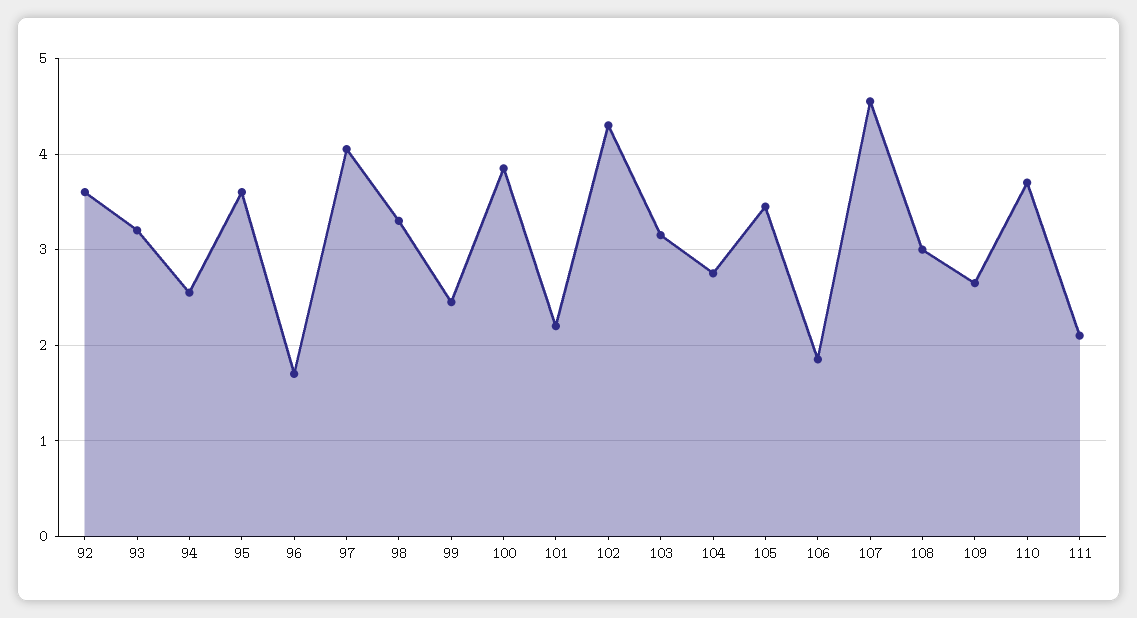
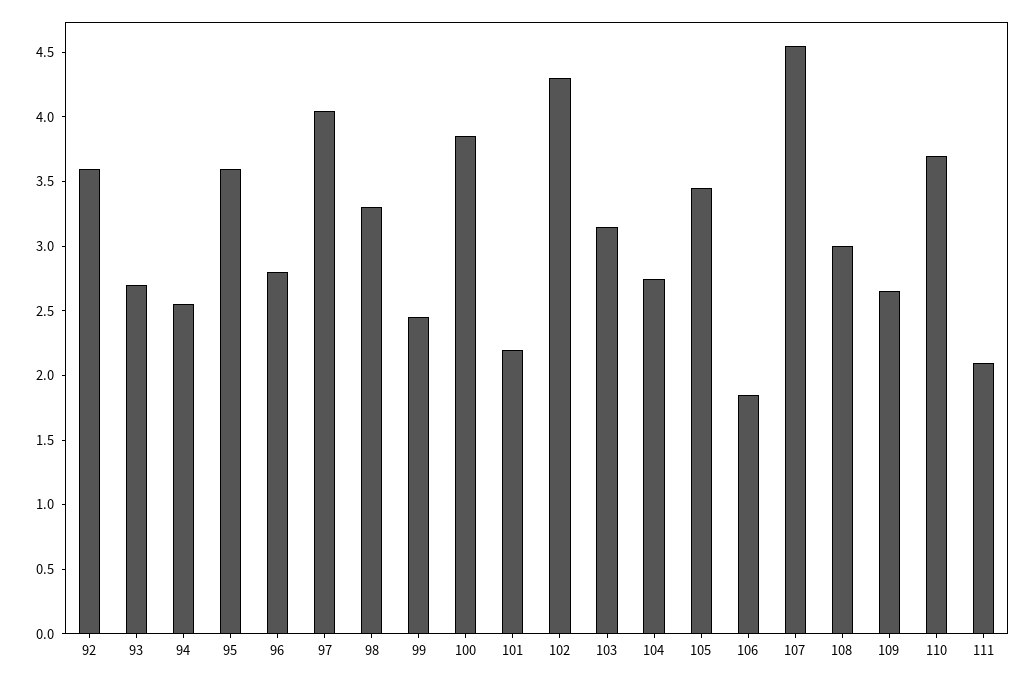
93: 3.2 -> 2.7
96: 1.7 -> 2.8

